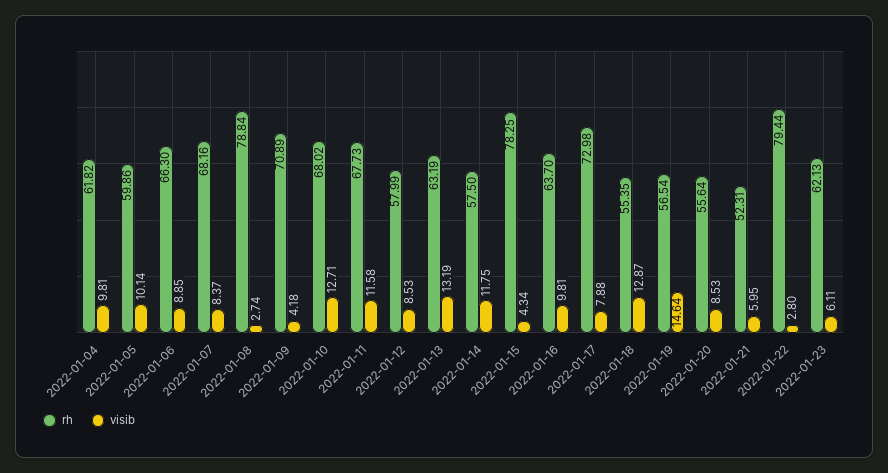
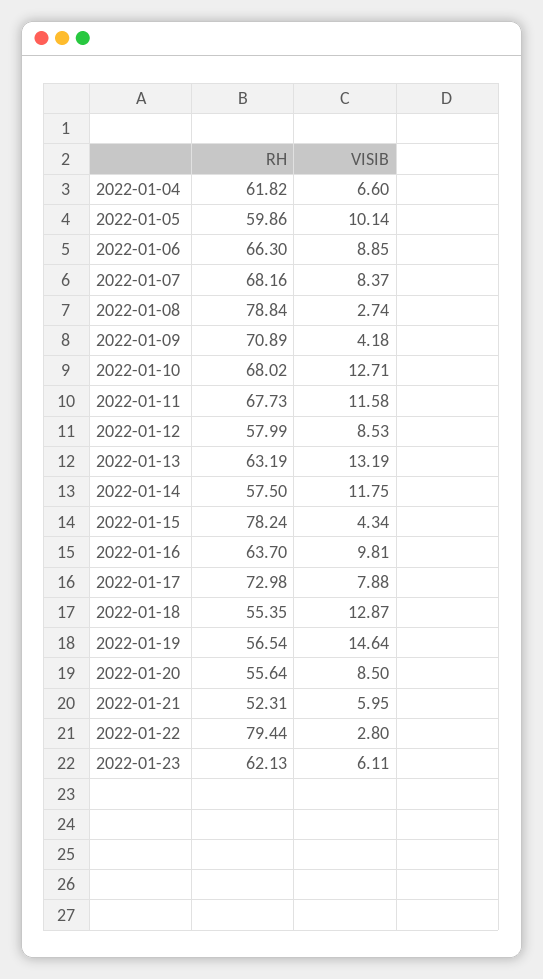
visib, 2022-01-04: 9.81 -> 6.6
rh, 2022-01-15: 78.25 -> 78.24
visib, 2022-01-20: 8.53 -> 8.5

